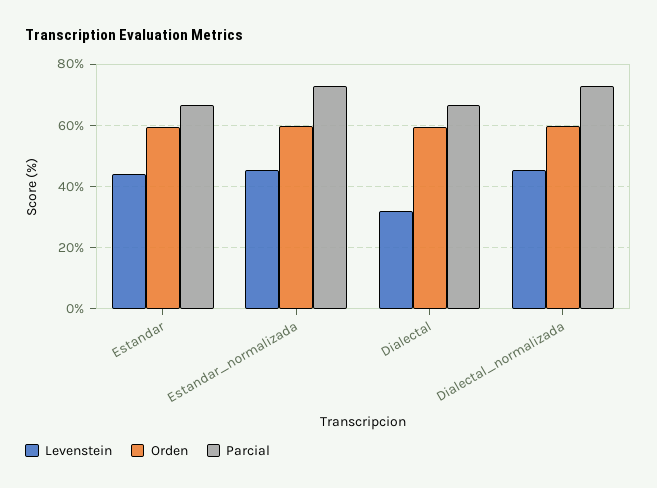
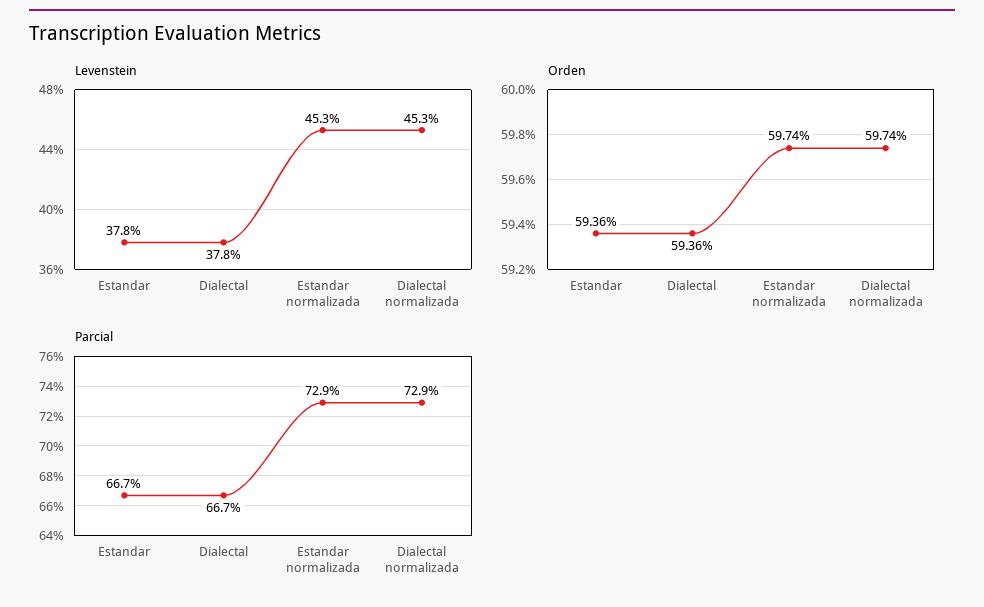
Levenstein, Estandar: 44 -> 37.8
Levenstein, Dialectal: 32 -> 37.8

